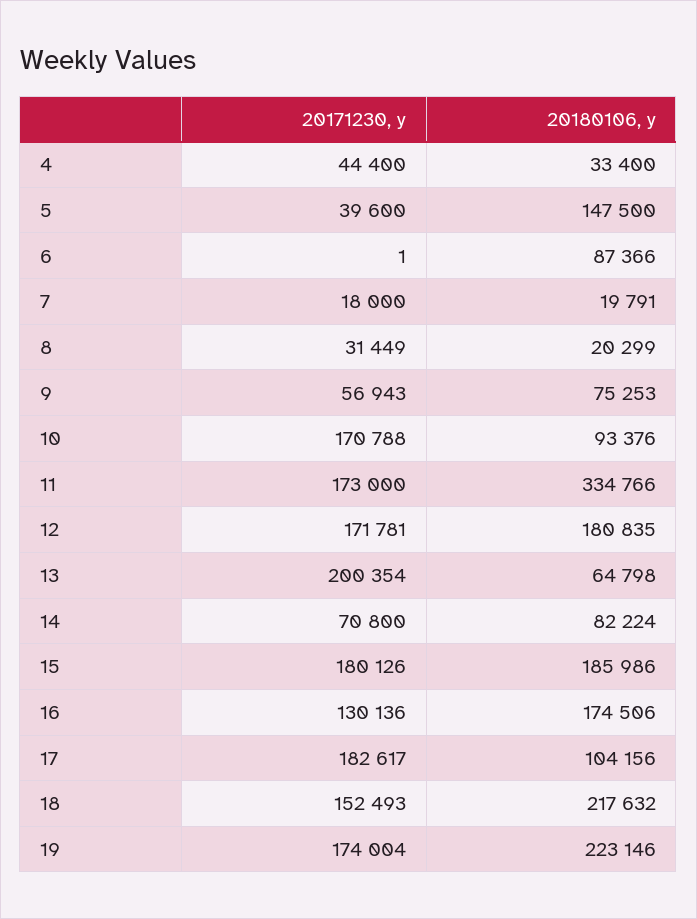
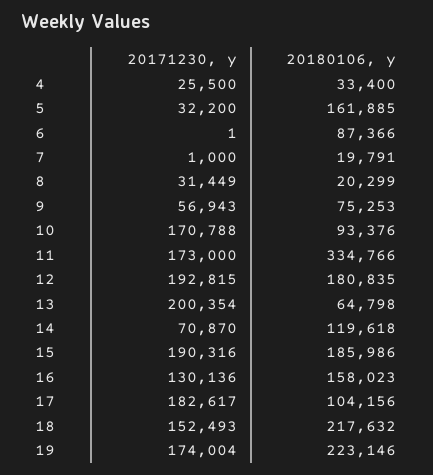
20171230, y, 4: 44400 -> 25500
20171230, y, 5: 39600 -> 32200
20180106, y, 5: 147500 -> 161885
20171230, y, 7: 18000 -> 1000
20171230, y, 12: 171781 -> 192815
20171230, y, 14: 70800 -> 70870
20180106, y, 14: 82224 -> 119618
20171230, y, 15: 180126 -> 190316
20180106, y, 16: 174506 -> 158023

